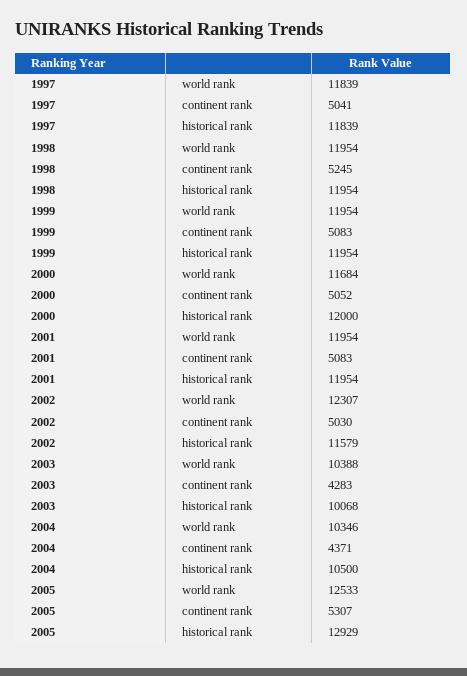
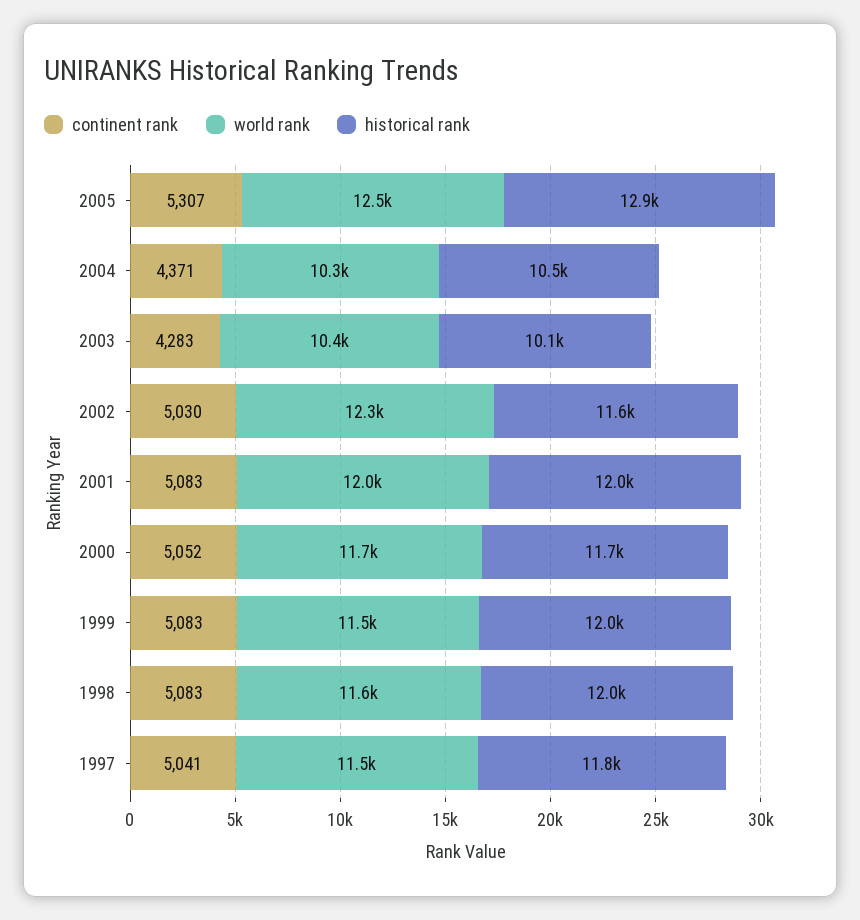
world rank, 1997: 11839 -> 11500
world rank, 1998: 11954 -> 11600
continent rank, 1998: 5245 -> 5083
world rank, 1999: 11954 -> 11500
historical rank, 2000: 12000 -> 11700

